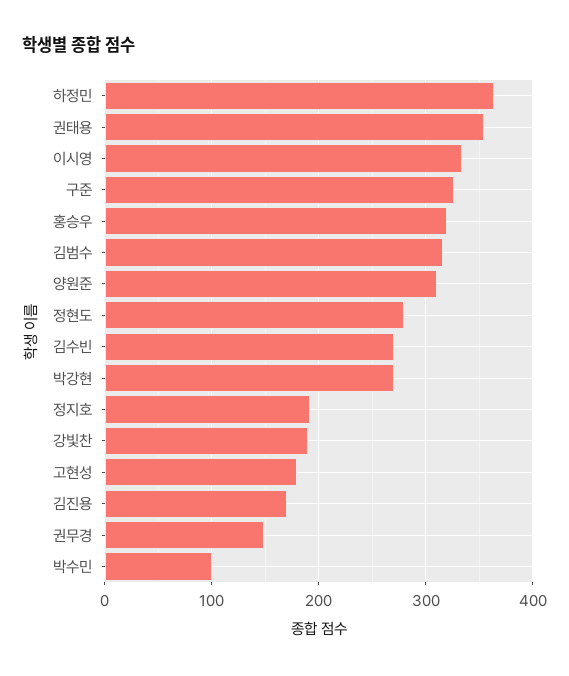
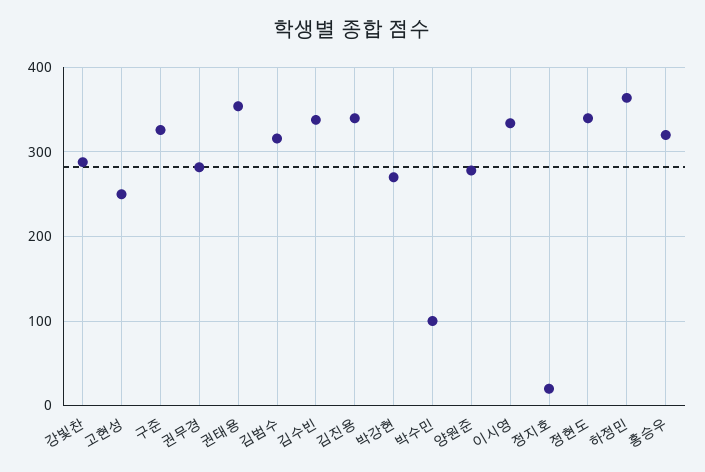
양원준: 310 -> 280
정현도: 280 -> 340
김수빈: 270 -> 340
정지호: 190 -> 20
강빛찬: 190 -> 290
고현성: 180 -> 250
김진용: 170 -> 340
권무경: 150 -> 280

